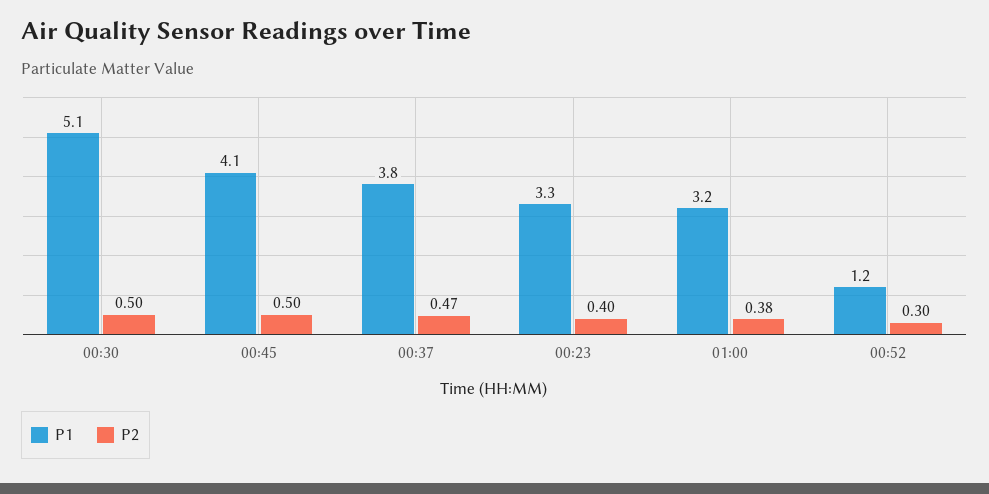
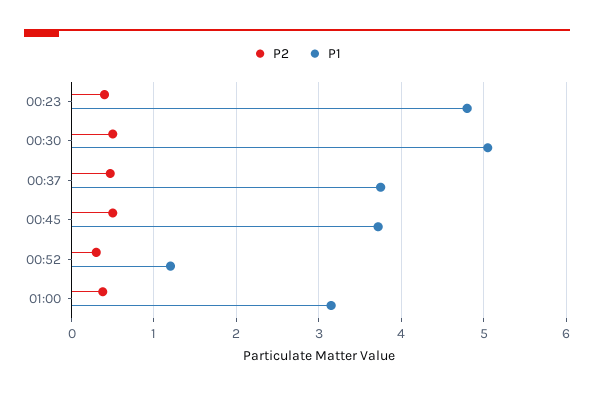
P1, 00:45: 4.1 -> 3.7
P1, 00:23: 3.3 -> 4.8

